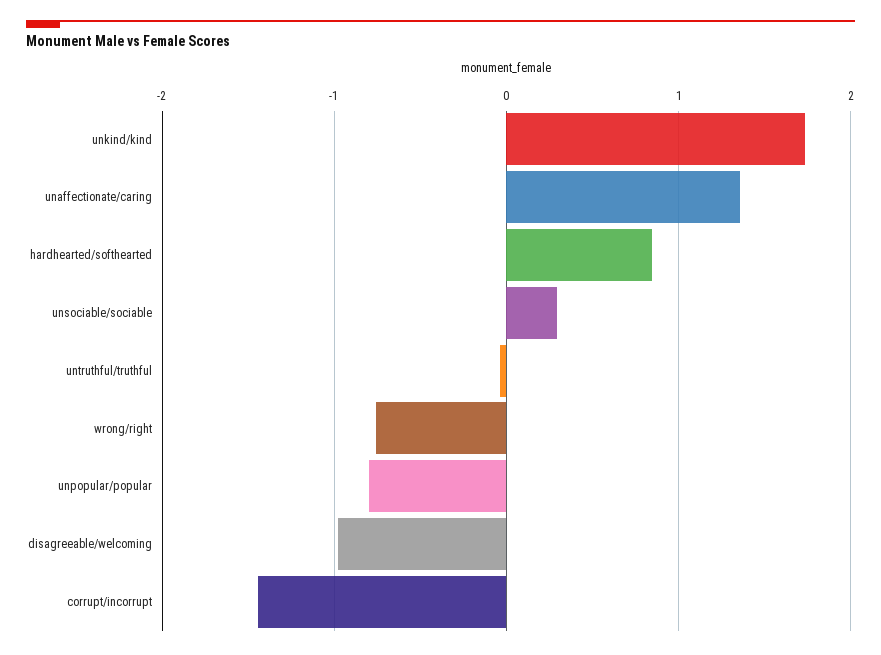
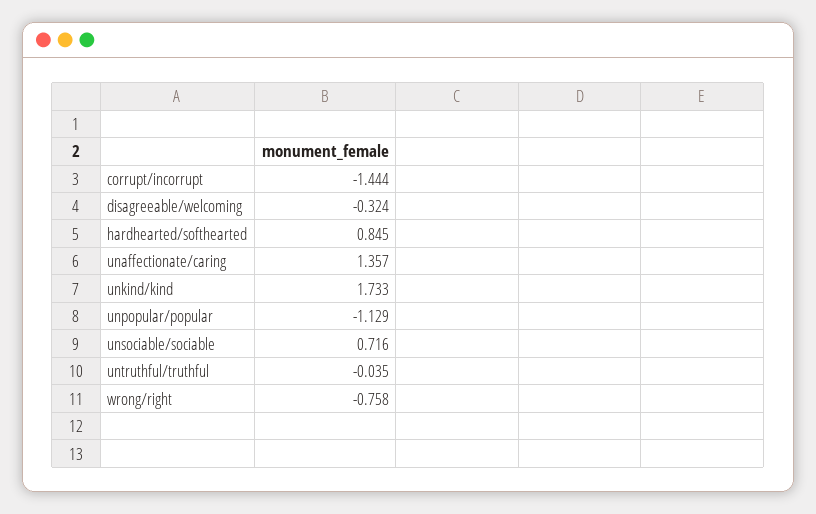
unsociable/sociable: 0.3 -> 0.716
unpopular/popular: -0.8 -> -1.129
disagreeable/welcoming: -1 -> -0.324

